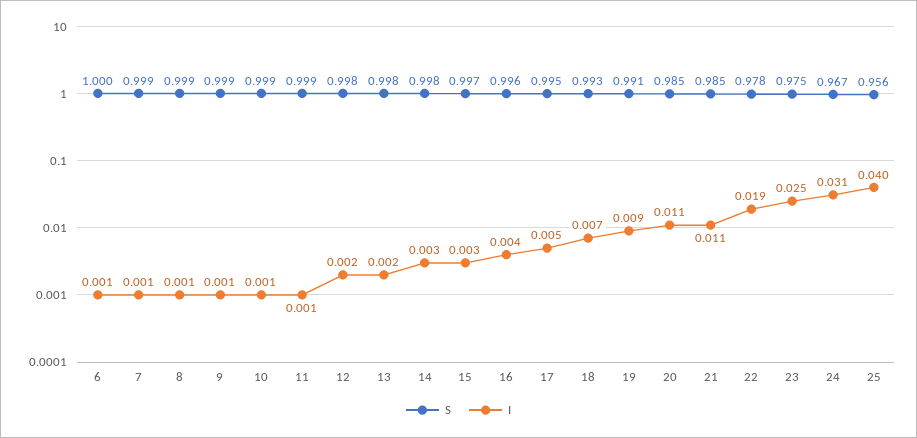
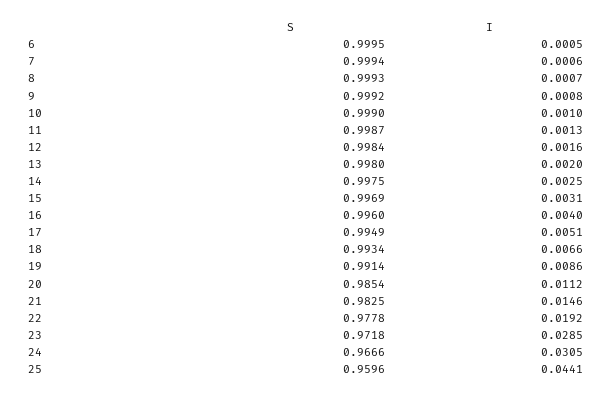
S, 21: 0.985 -> 0.9825
I, 21: 0.011 -> 0.0146
S, 23: 0.975 -> 0.9718
I, 23: 0.025 -> 0.0285
S, 25: 0.956 -> 0.9596
I, 25: 0.04 -> 0.0441

